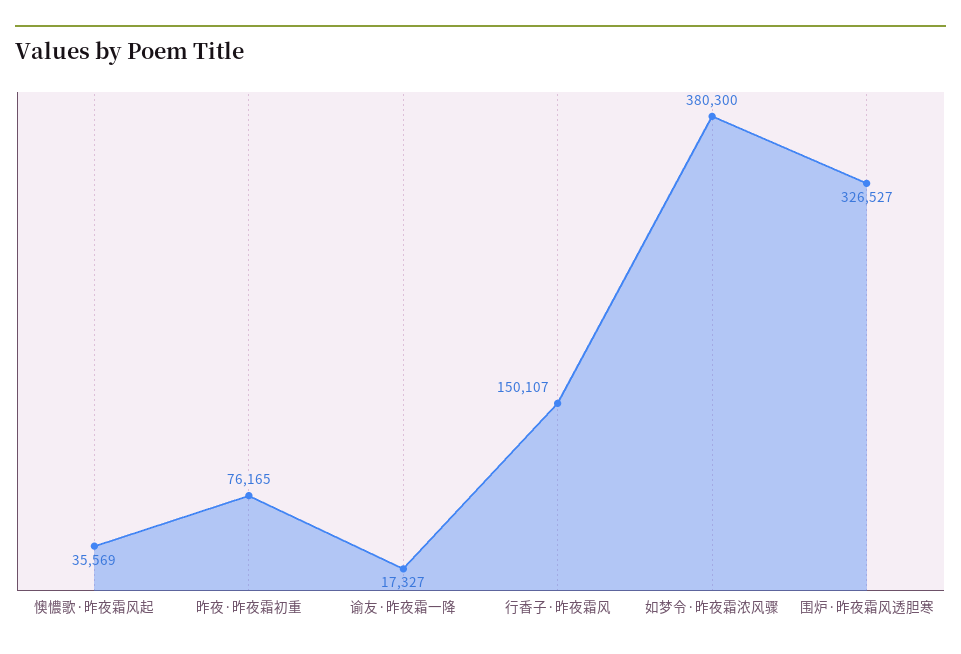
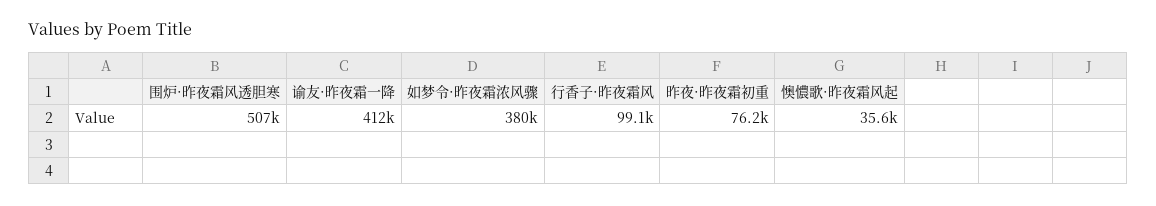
谕友·昨夜霜一降: 17327 -> 412000
行香子·昨夜霜风: 150107 -> 99100
围炉·昨夜霜风透胆寒: 326527 -> 507000

